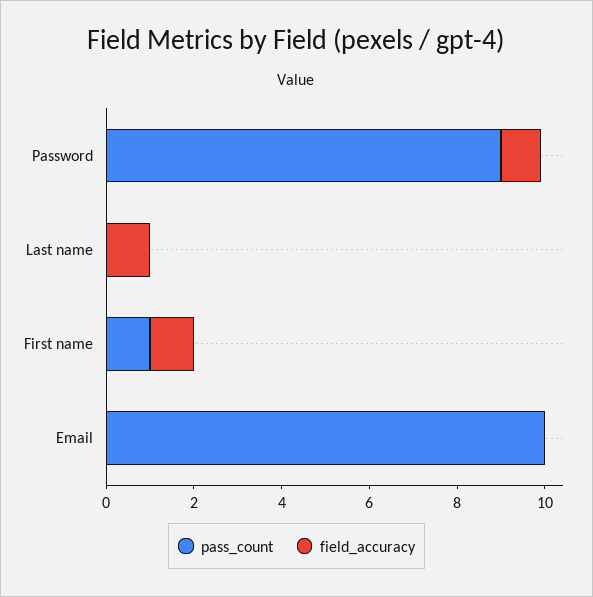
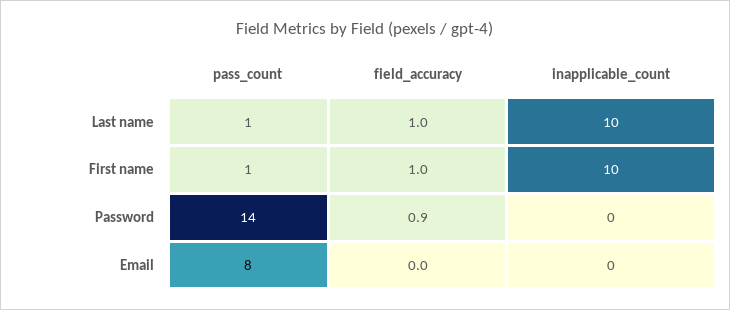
pass_count, Password: 9 -> 14
pass_count, Last name: 0 -> 1
pass_count, Email: 10 -> 8
inapplicable_count, Last name: none -> 10
inapplicable_count, First name: none -> 10
inapplicable_count, Password: none -> 0
inapplicable_count, Email: none -> 0

